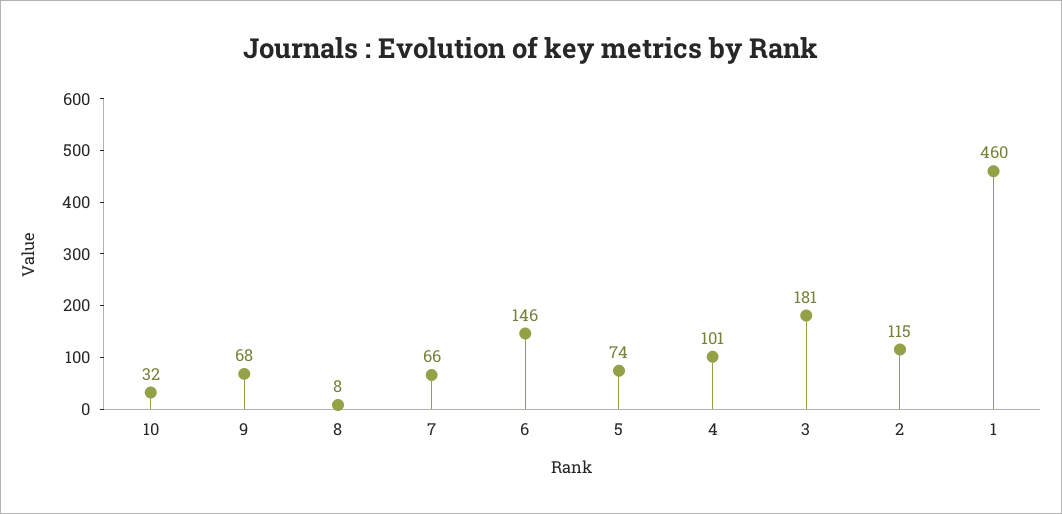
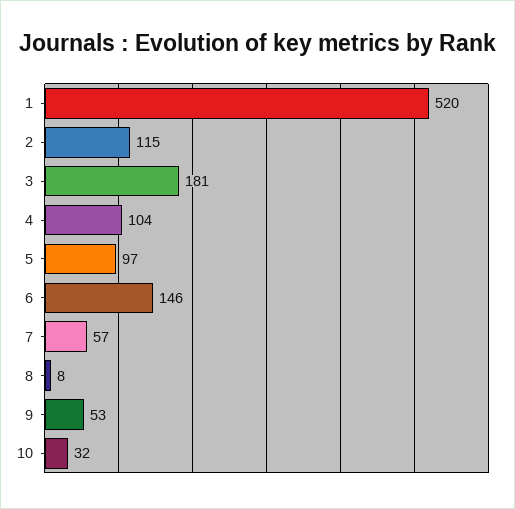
9: 68 -> 53
7: 66 -> 57
5: 74 -> 97
4: 101 -> 104
1: 460 -> 520

